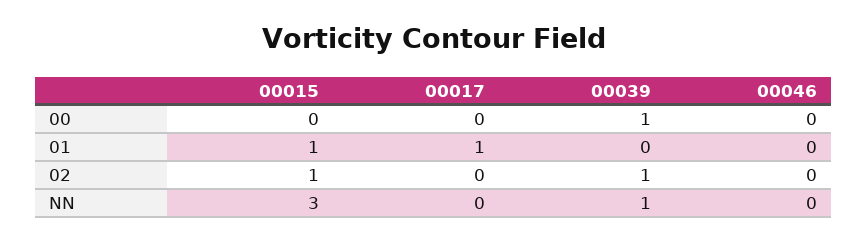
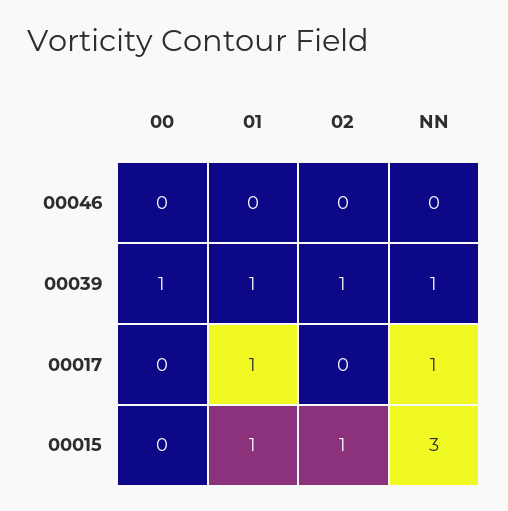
00039, 01: 0 -> 1
00017, NN: 0 -> 1

